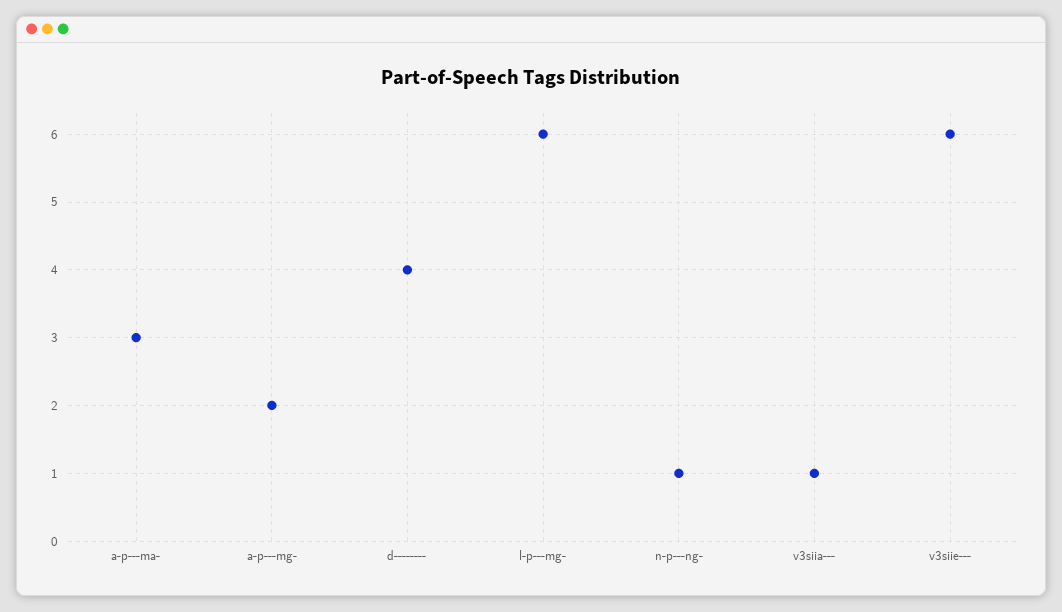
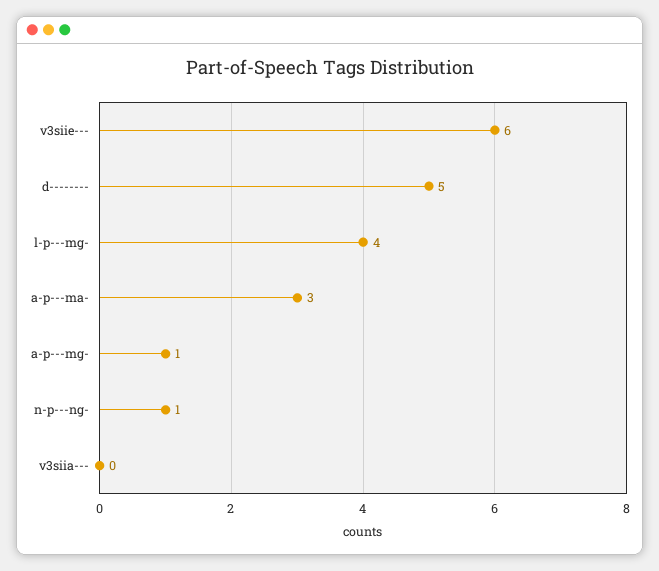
a-p---mg-: 2 -> 1
d--------: 4 -> 5
l-p---mg-: 6 -> 4
v3siia---: 1 -> 0

